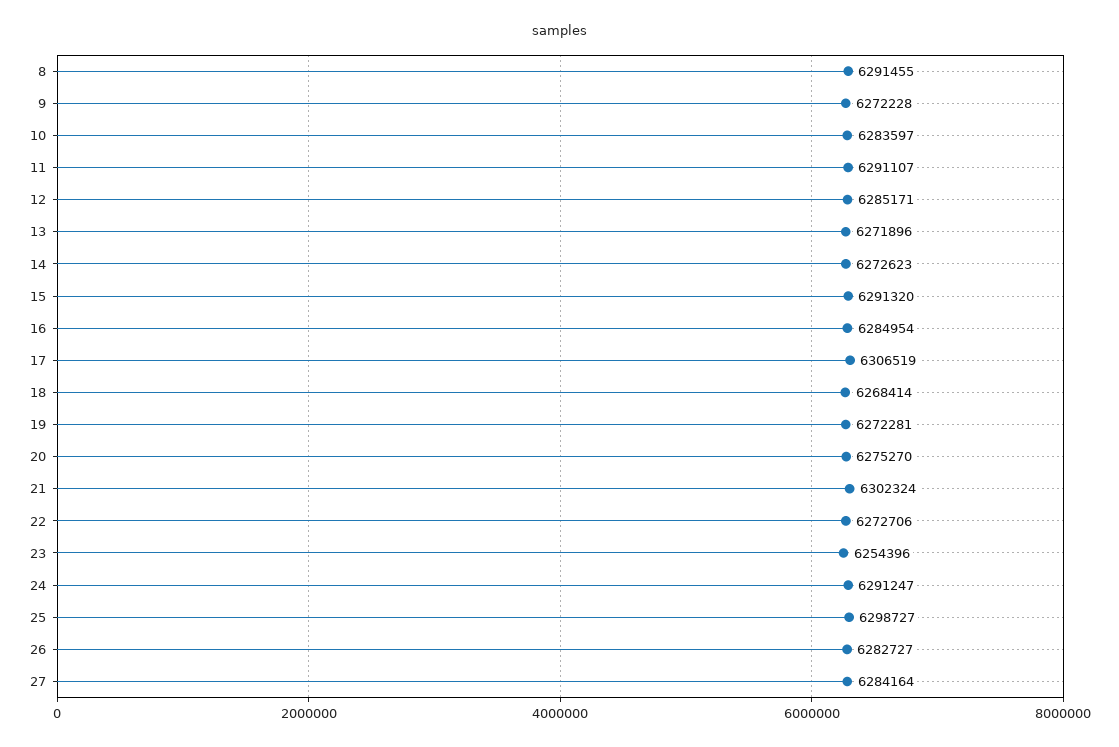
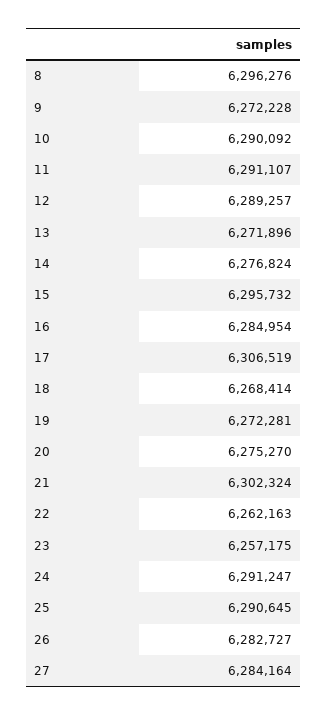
8: 6291455 -> 6296276
10: 6283597 -> 6290092
12: 6285171 -> 6289257
14: 6272623 -> 6276824
15: 6291320 -> 6295732
22: 6272706 -> 6262163
23: 6254396 -> 6257175
25: 6298727 -> 6290645

